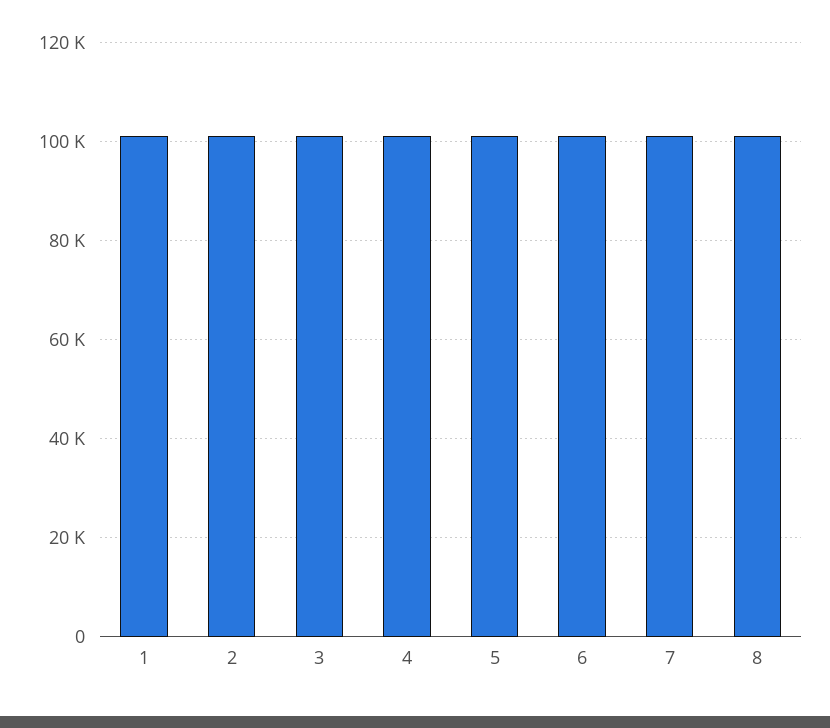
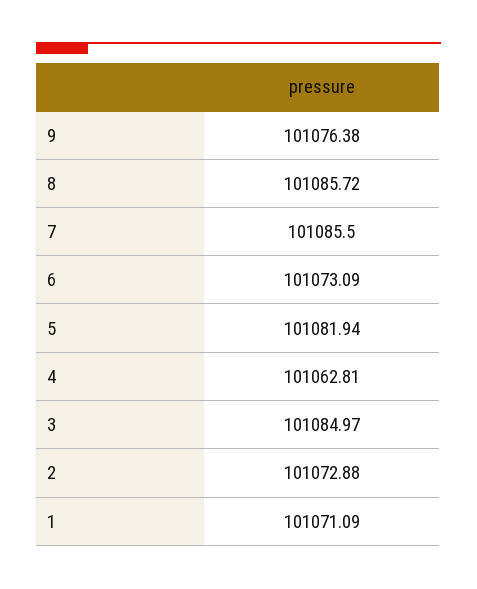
9: none -> 101076.38

